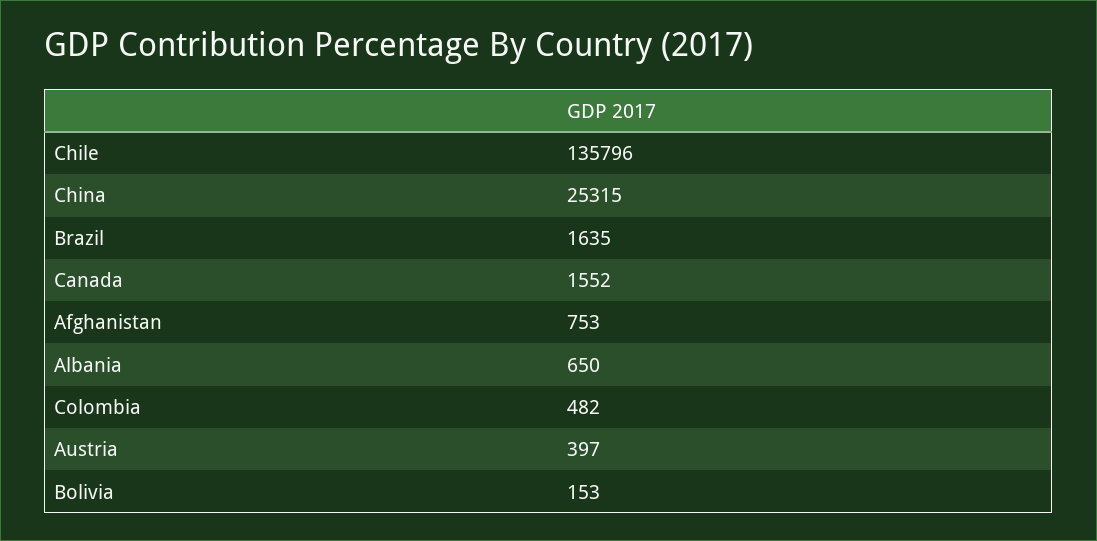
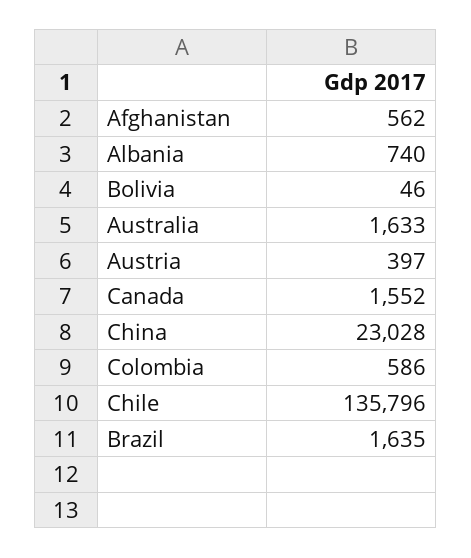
China: 25315 -> 23028
Afghanistan: 753 -> 562
Albania: 650 -> 740
Colombia: 482 -> 586
Bolivia: 153 -> 46
Australia: none -> 1633

